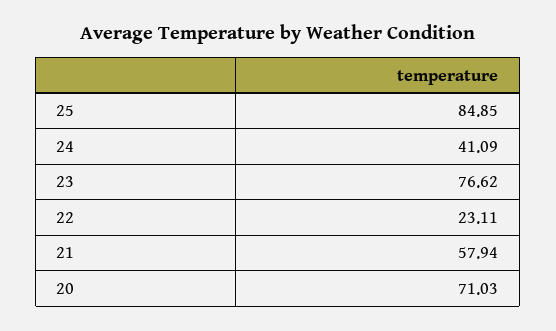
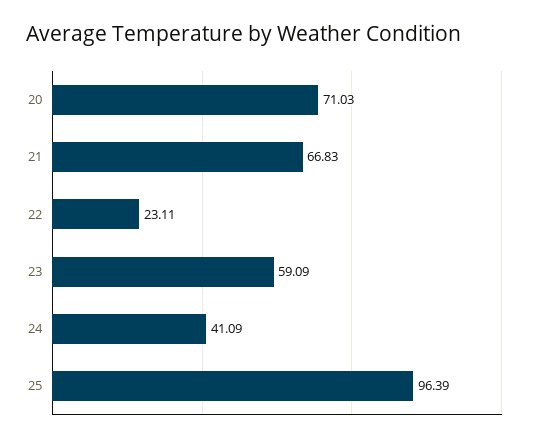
25: 84.85 -> 96.39
23: 76.62 -> 59.09
21: 57.94 -> 66.83

